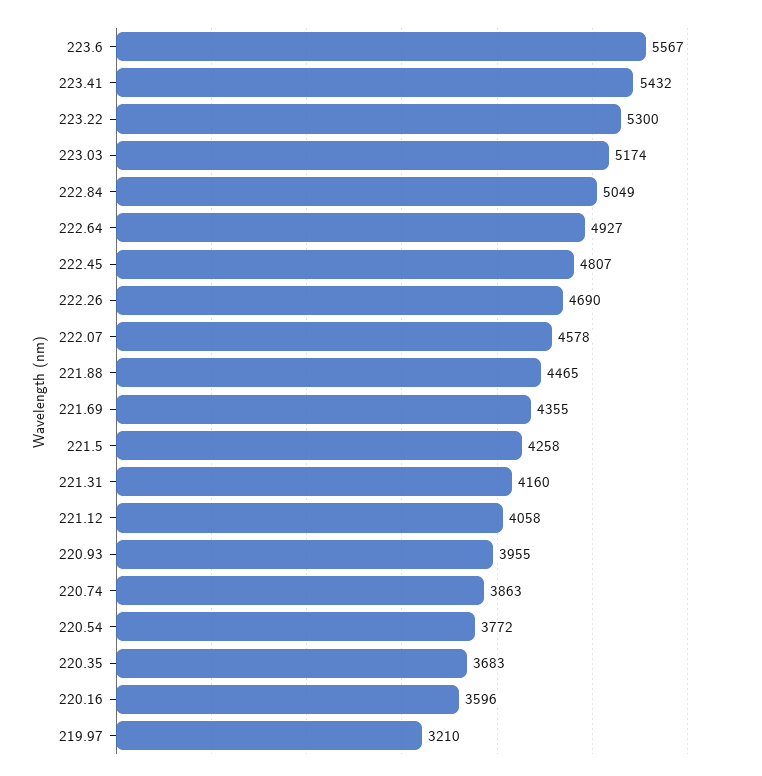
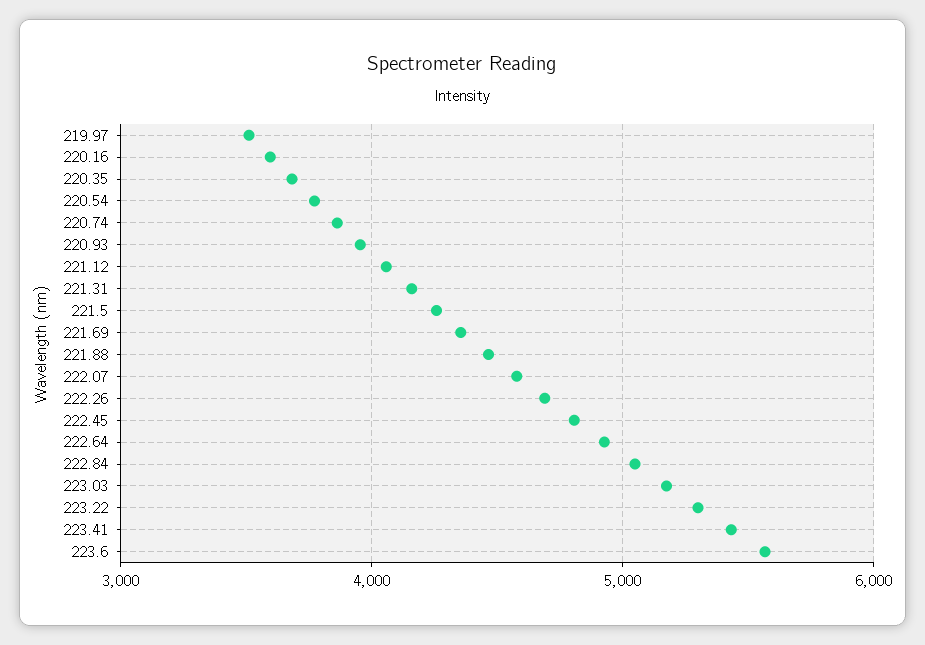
219.97: 3210 -> 3500

